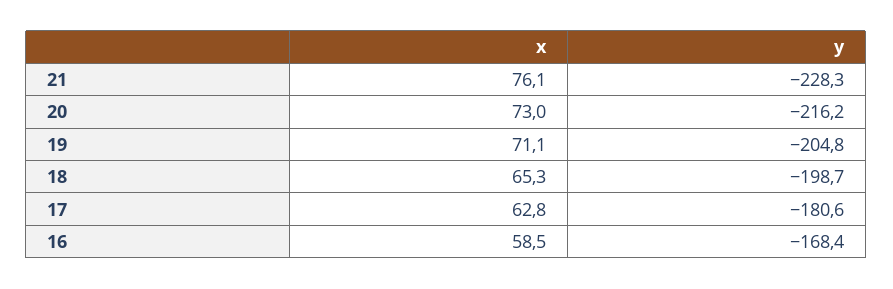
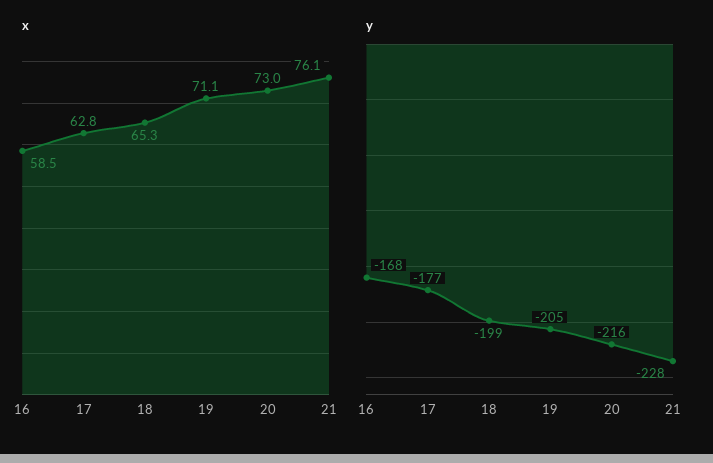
y, 17: -180.6 -> -177

